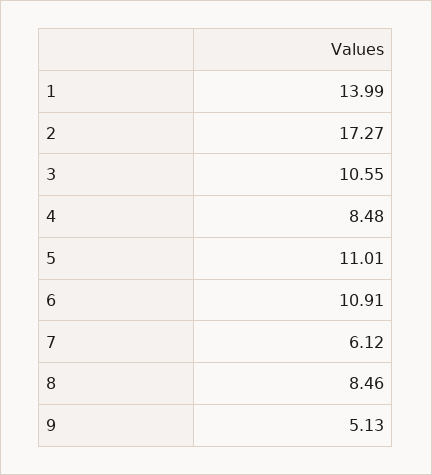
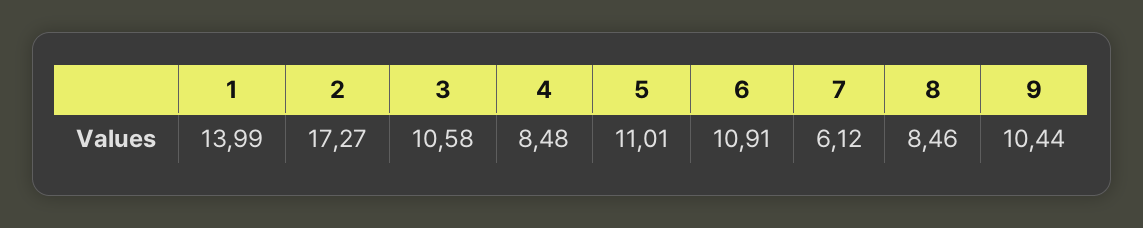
3: 10.55 -> 10.58
9: 5.13 -> 10.44

